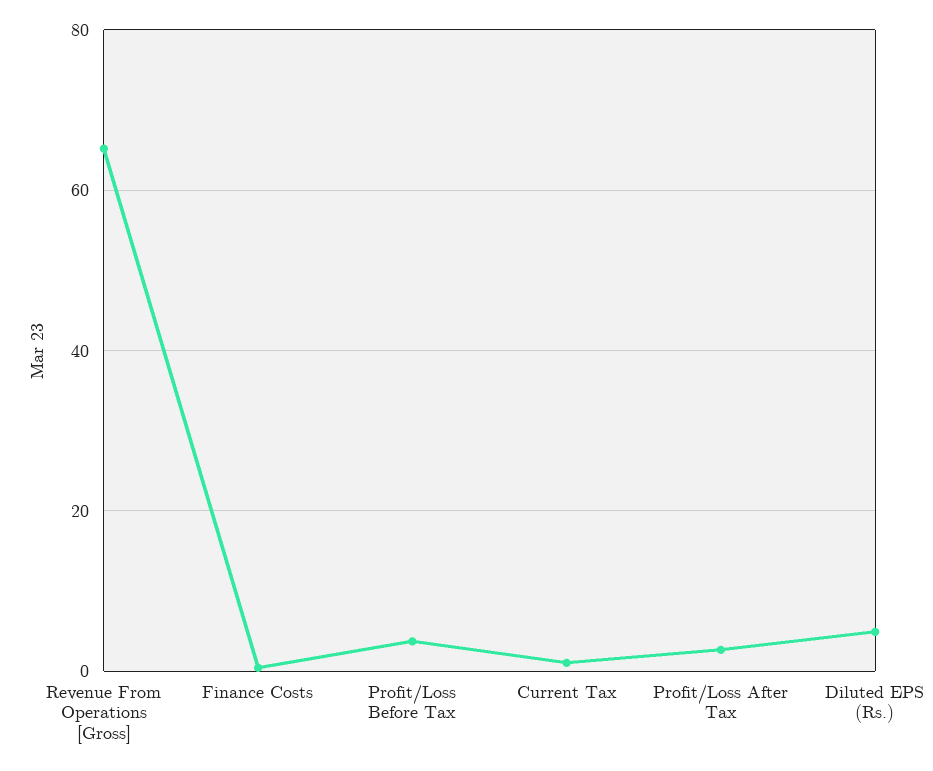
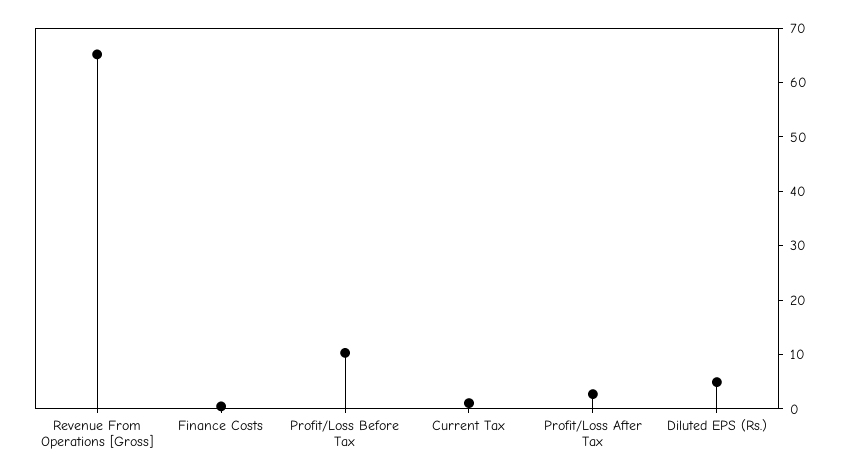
Profit/Loss Before Tax: 4 -> 10

